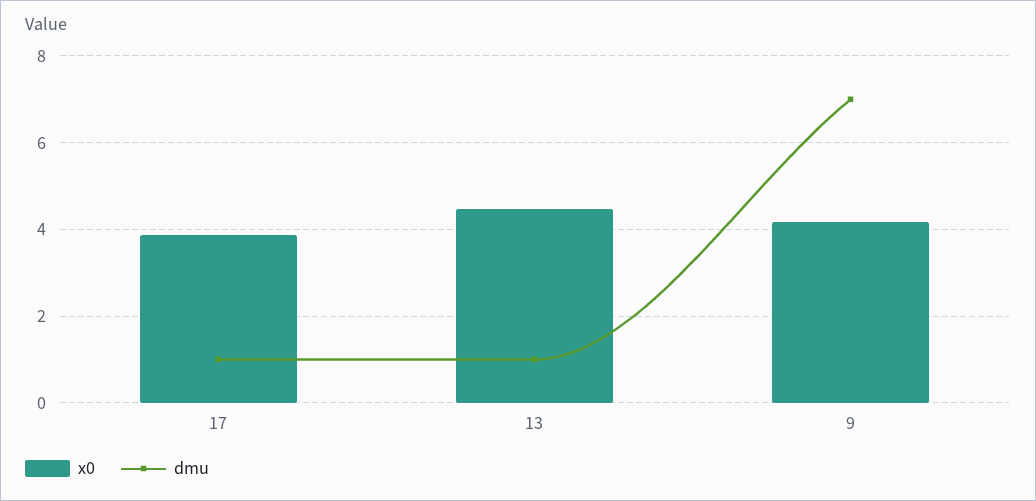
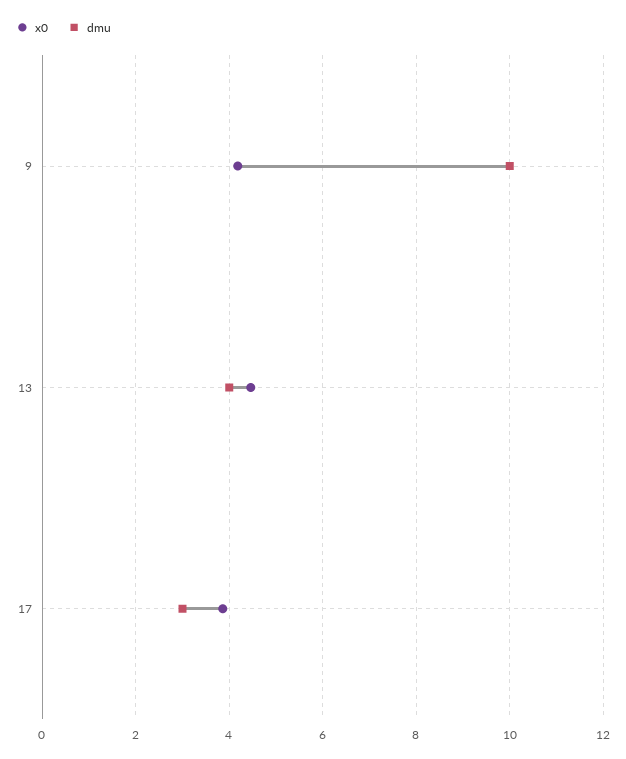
dmu, 17: 1 -> 3
dmu, 13: 1 -> 4
dmu, 9: 7 -> 10

